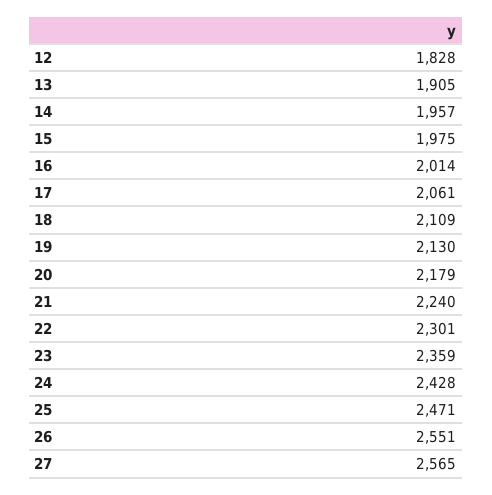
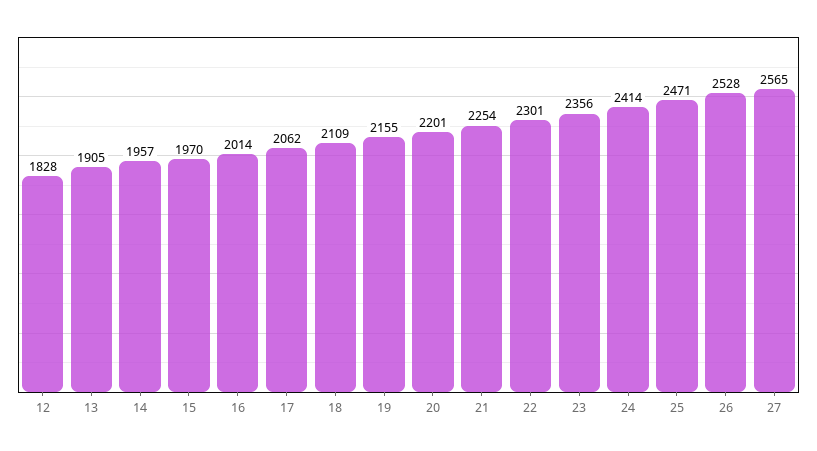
15: 1975 -> 1970
17: 2061 -> 2062
19: 2130 -> 2155
20: 2179 -> 2201
21: 2240 -> 2254
23: 2359 -> 2356
24: 2428 -> 2414
26: 2551 -> 2528

